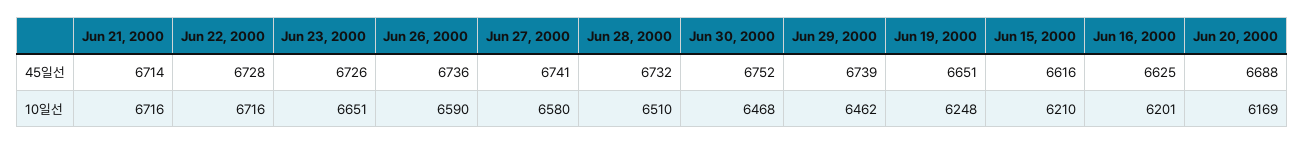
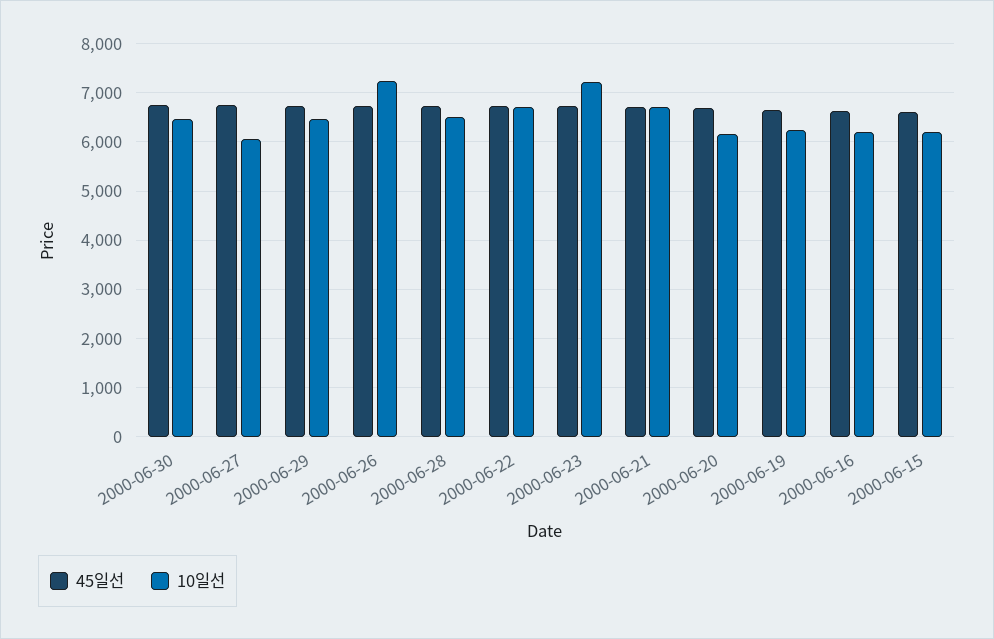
10일선, Jun 23, 2000: 6651 -> 7200
10일선, Jun 26, 2000: 6590 -> 7200
10일선, Jun 27, 2000: 6580 -> 6000

